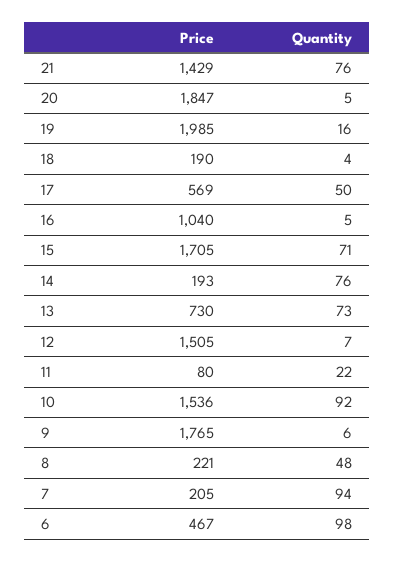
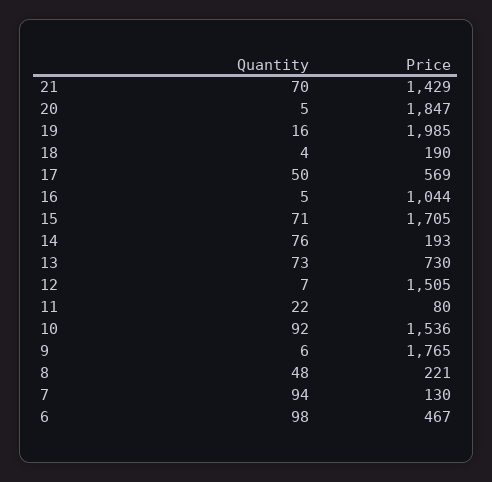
Quantity, 21: 76 -> 70
Price, 16: 1040 -> 1044
Price, 7: 205 -> 130

